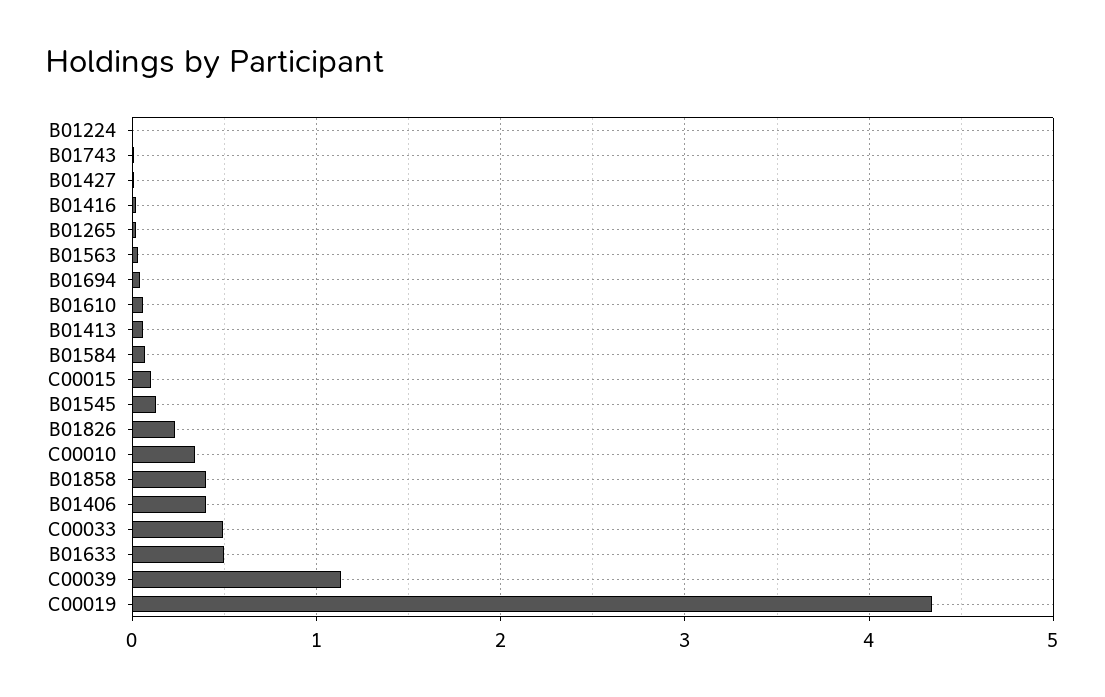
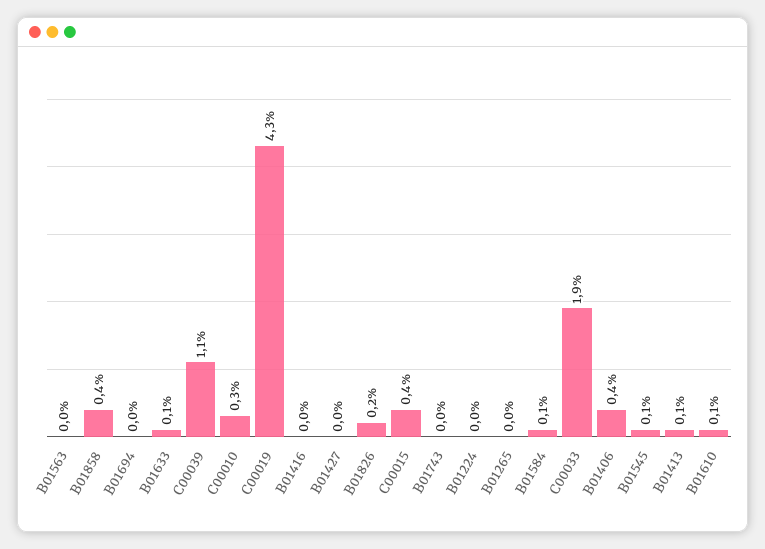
C00015: 0.1 -> 0.4
C00033: 0.5 -> 1.9
B01633: 0.5 -> 0.1

